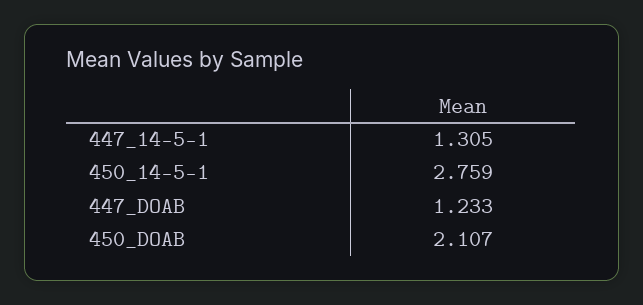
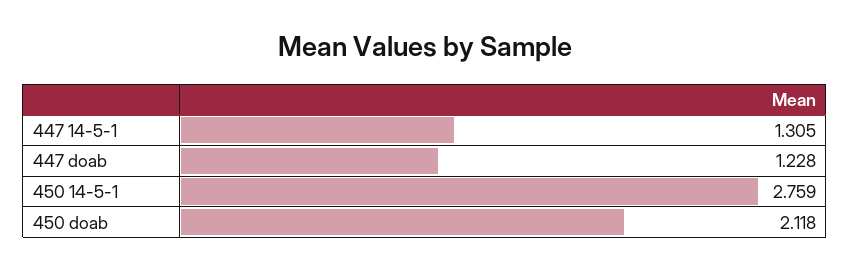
447_DOAB: 1.233 -> 1.228
450_DOAB: 2.107 -> 2.118

